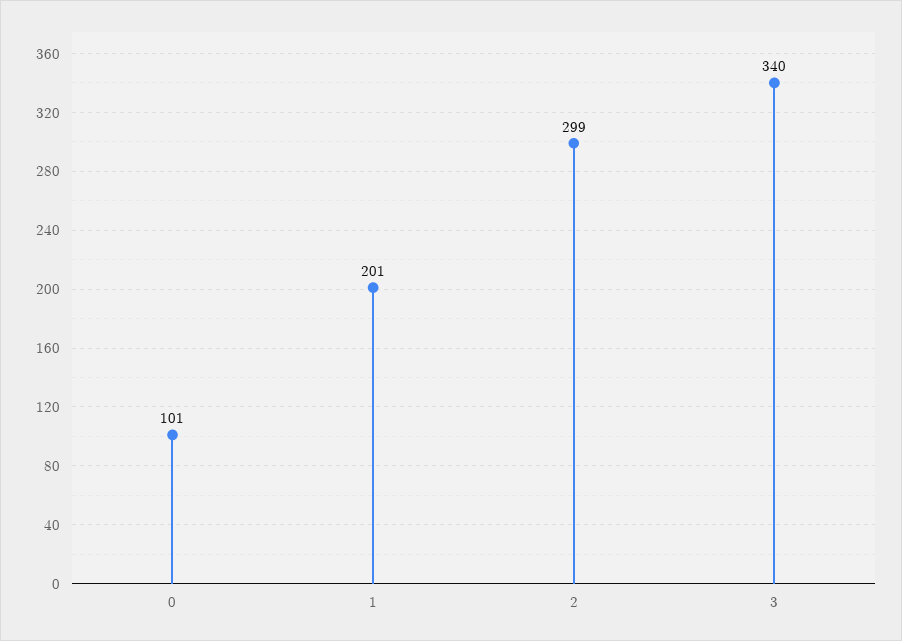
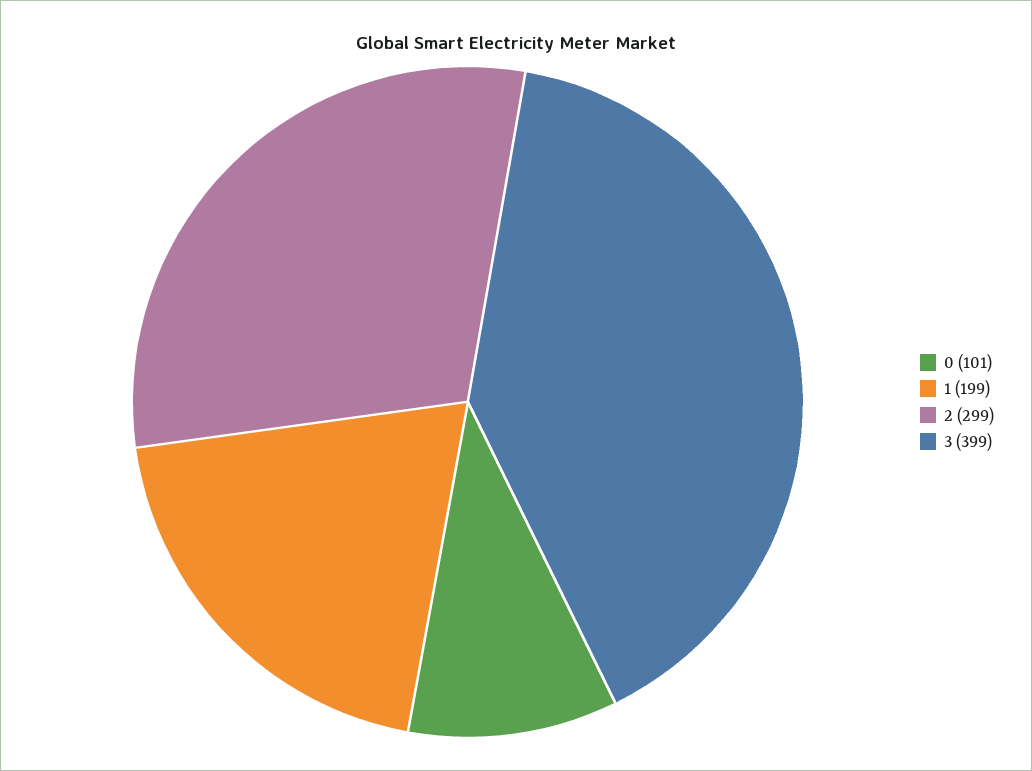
1: 201 -> 199
3: 340 -> 399

